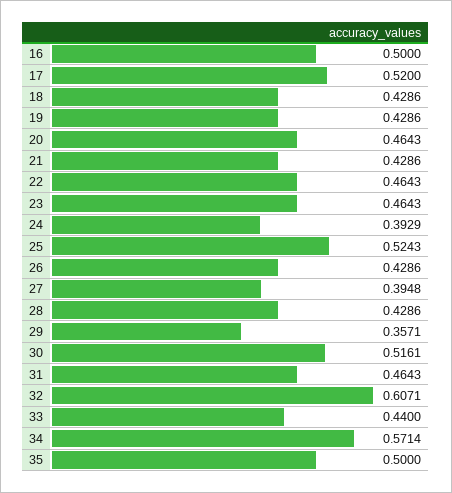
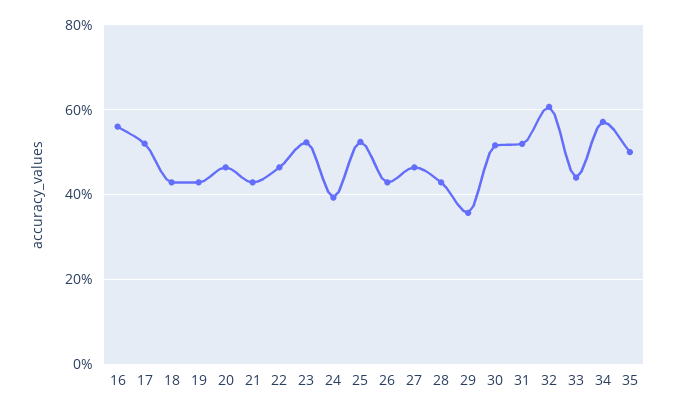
16: 0.5 -> 0.56
23: 0.4643 -> 0.52
27: 0.3948 -> 0.46
31: 0.4643 -> 0.52

